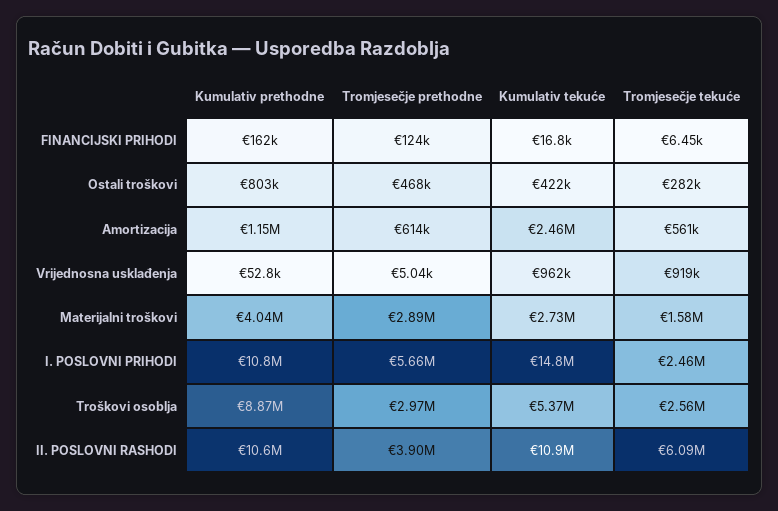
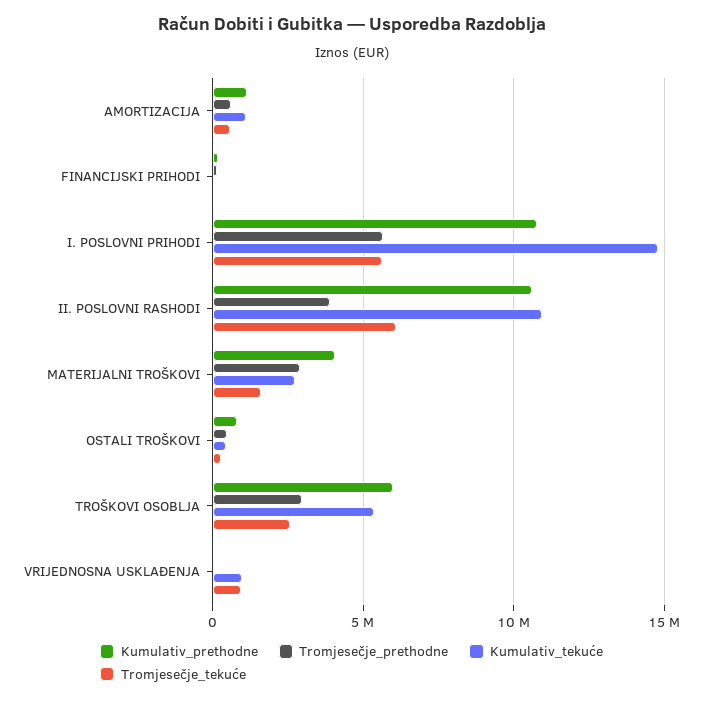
Kumulativ tekuće, Amortizacija: 2460000 -> 1000000
Tromjesečje tekuće, I. POSLOVNI PRIHODI: 2460000 -> 5500000
Kumulativ prethodne, Troškovi osoblja: 8870000 -> 6000000

